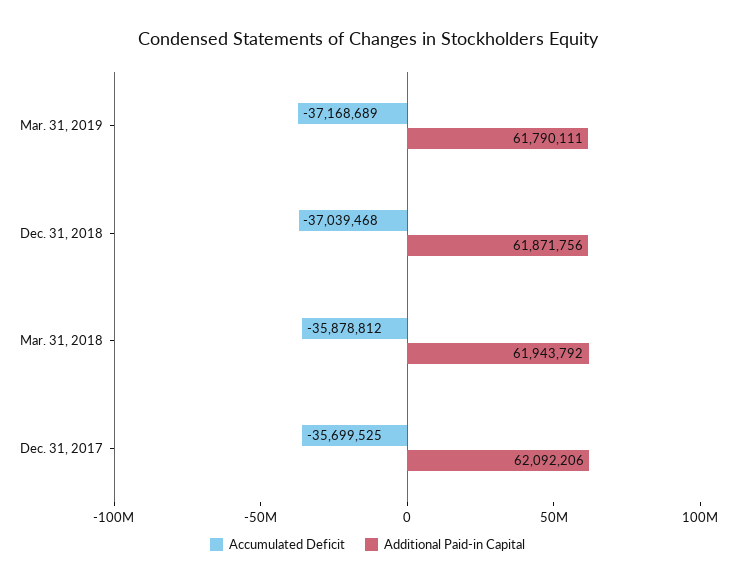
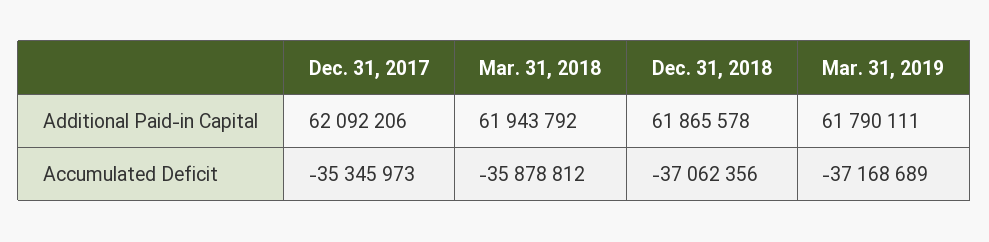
Accumulated Deficit, Dec. 31, 2018: -37039468 -> -37062356
Additional Paid-in Capital, Dec. 31, 2018: 61871756 -> 61865578
Accumulated Deficit, Dec. 31, 2017: -35699525 -> -35345973

